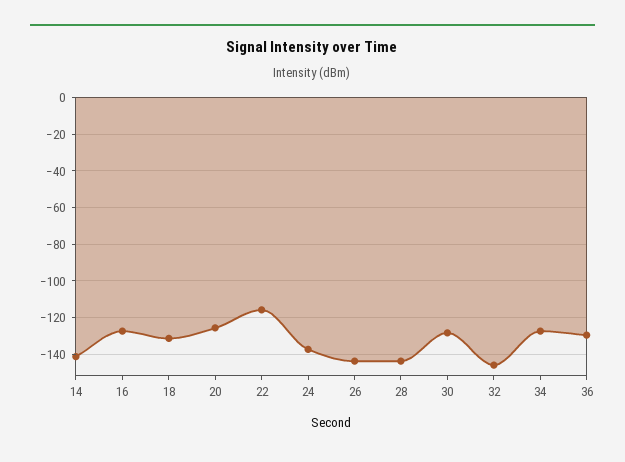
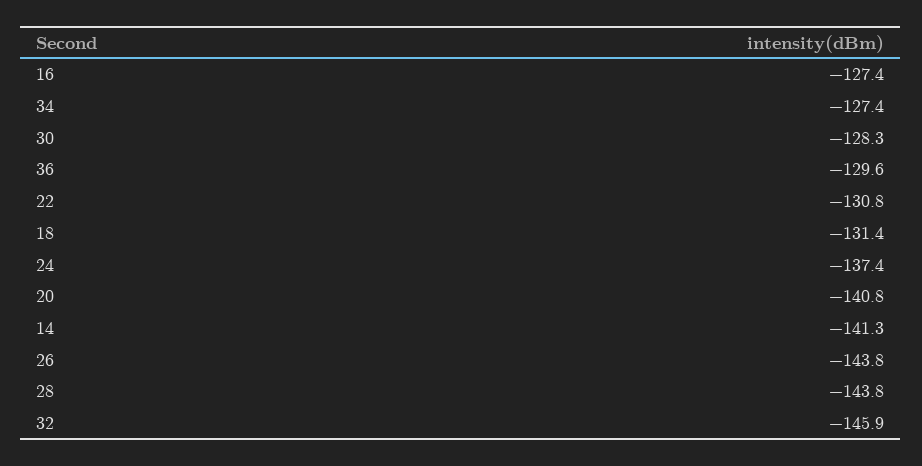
20: -125 -> -140.8
22: -115 -> -130.8

